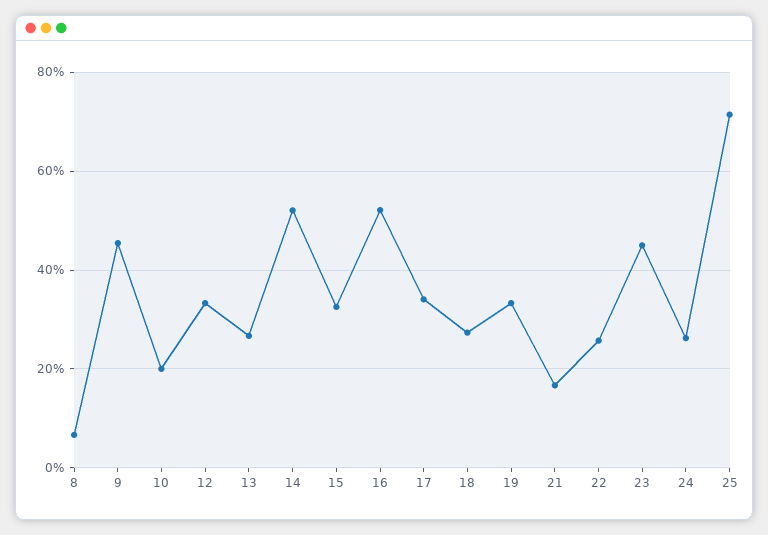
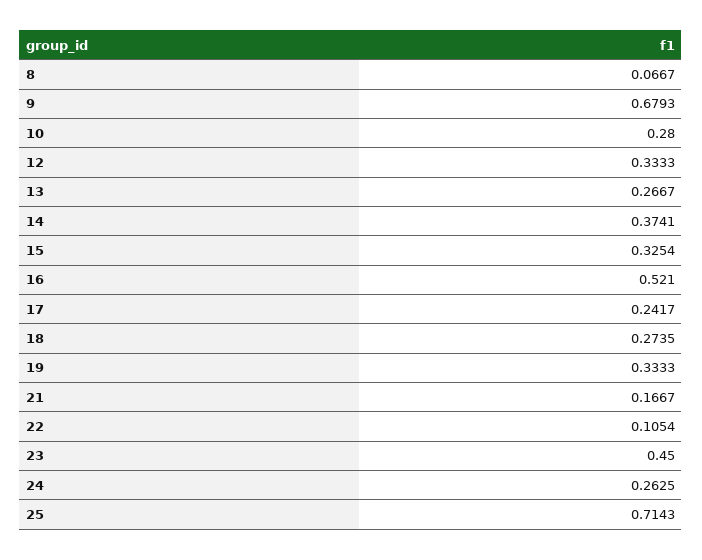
9: 0.46 -> 0.6793
10: 0.2 -> 0.28
14: 0.52 -> 0.3741
17: 0.34 -> 0.2417
22: 0.26 -> 0.1054

